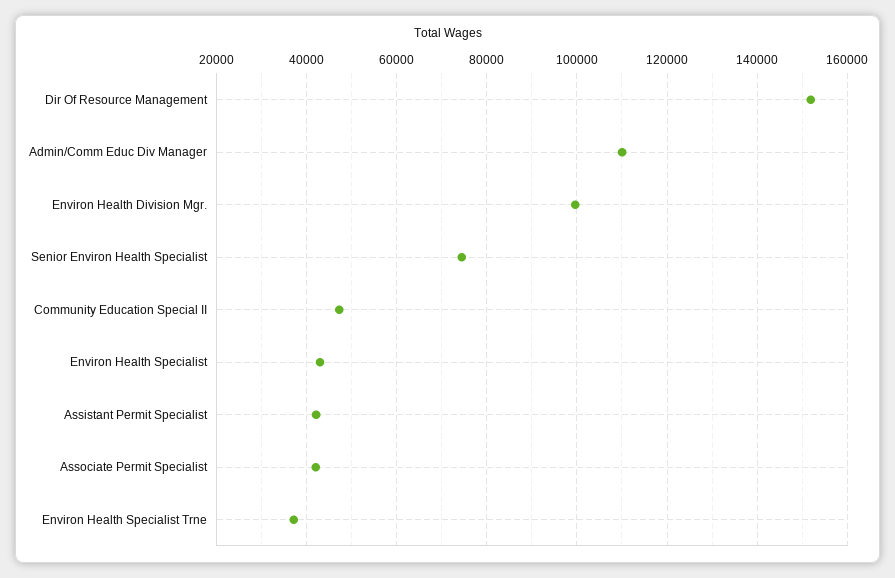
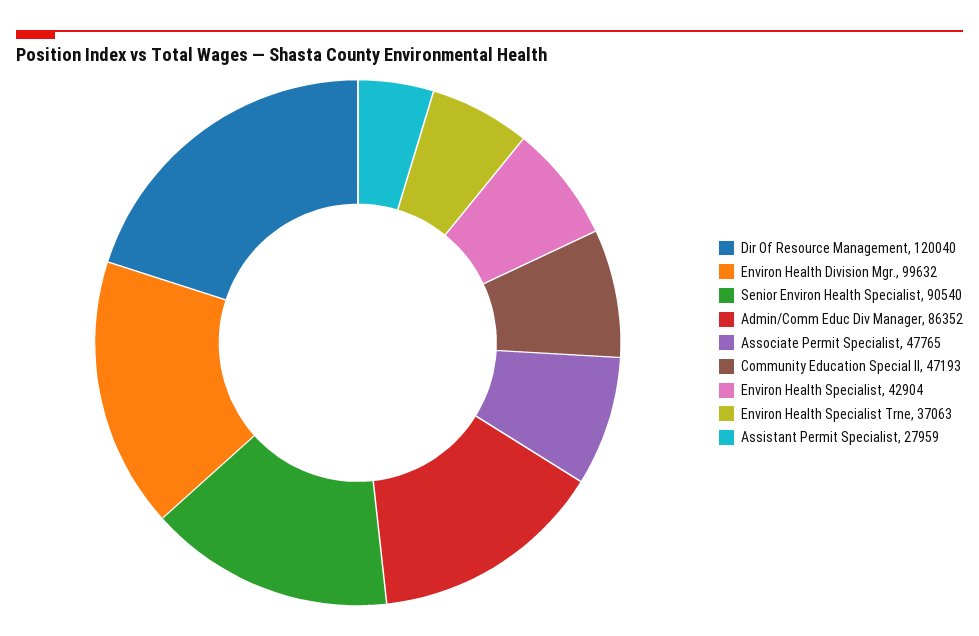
Dir Of Resource Management: 152000 -> 120040
Admin/Comm Educ Div Manager: 110000 -> 86352
Senior Environ Health Specialist: 74000 -> 90540
Assistant Permit Specialist: 42000 -> 27959
Associate Permit Specialist: 42000 -> 47765

